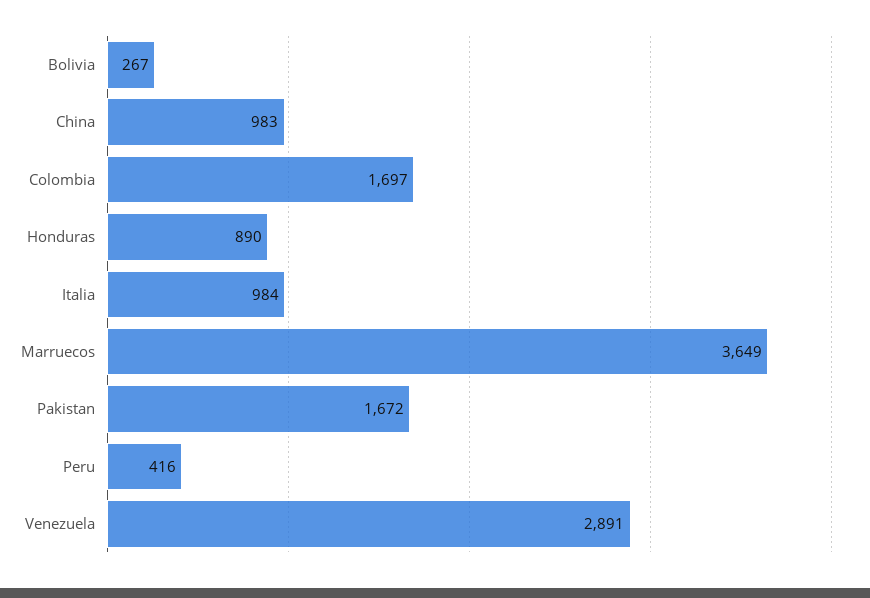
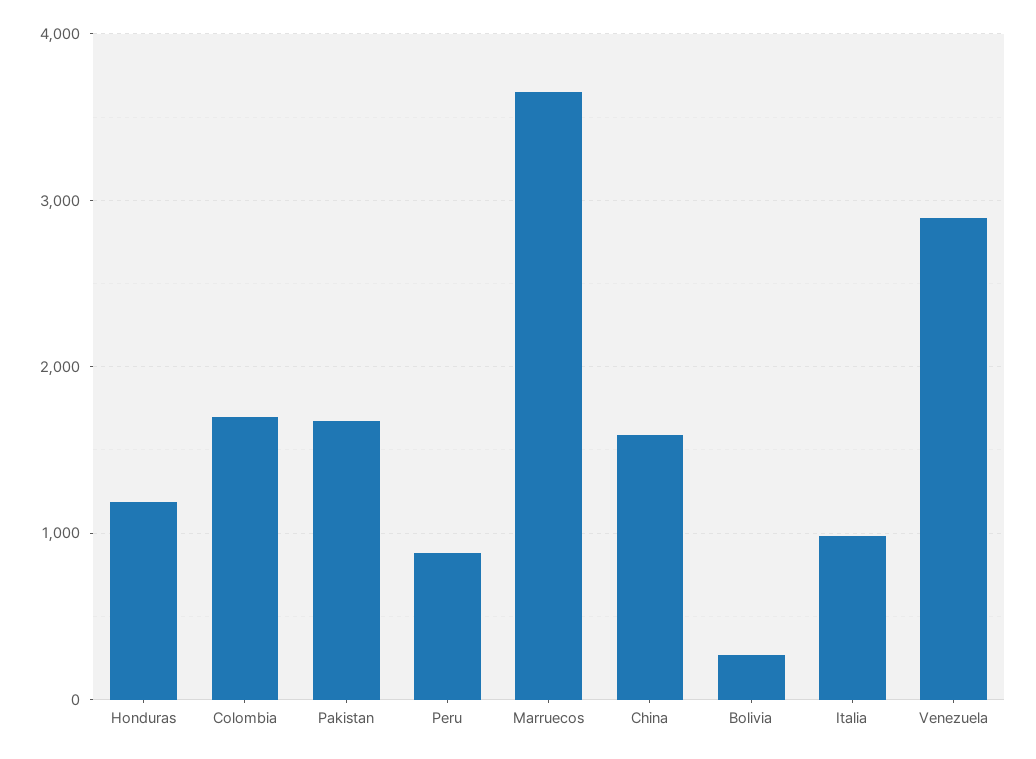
China: 983 -> 1600
Honduras: 890 -> 1200
Peru: 416 -> 900

